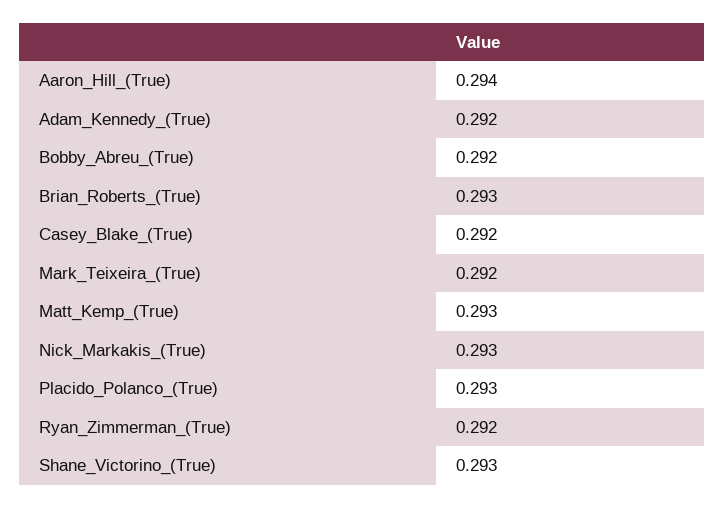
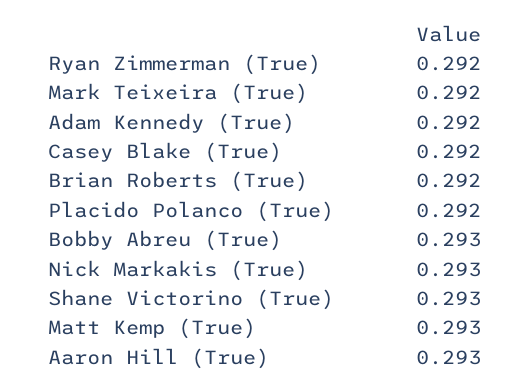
Aaron_Hill_(True): 0.294 -> 0.293
Bobby_Abreu_(True): 0.292 -> 0.293
Brian_Roberts_(True): 0.293 -> 0.292
Placido_Polanco_(True): 0.293 -> 0.292

